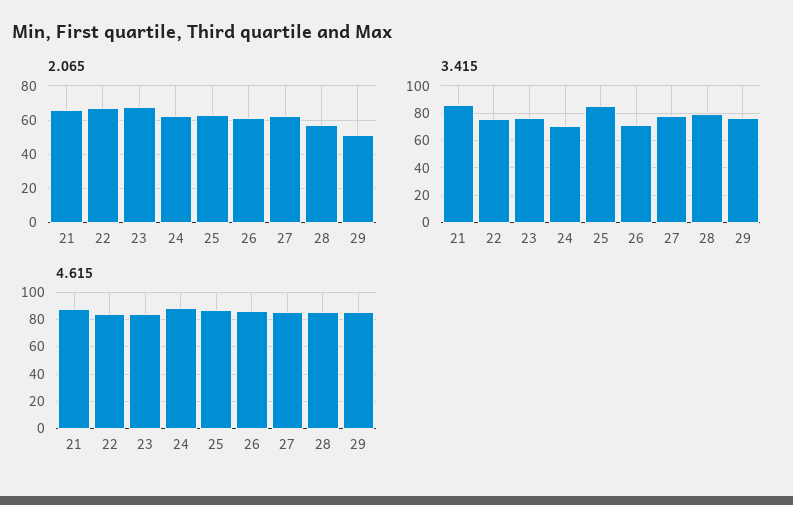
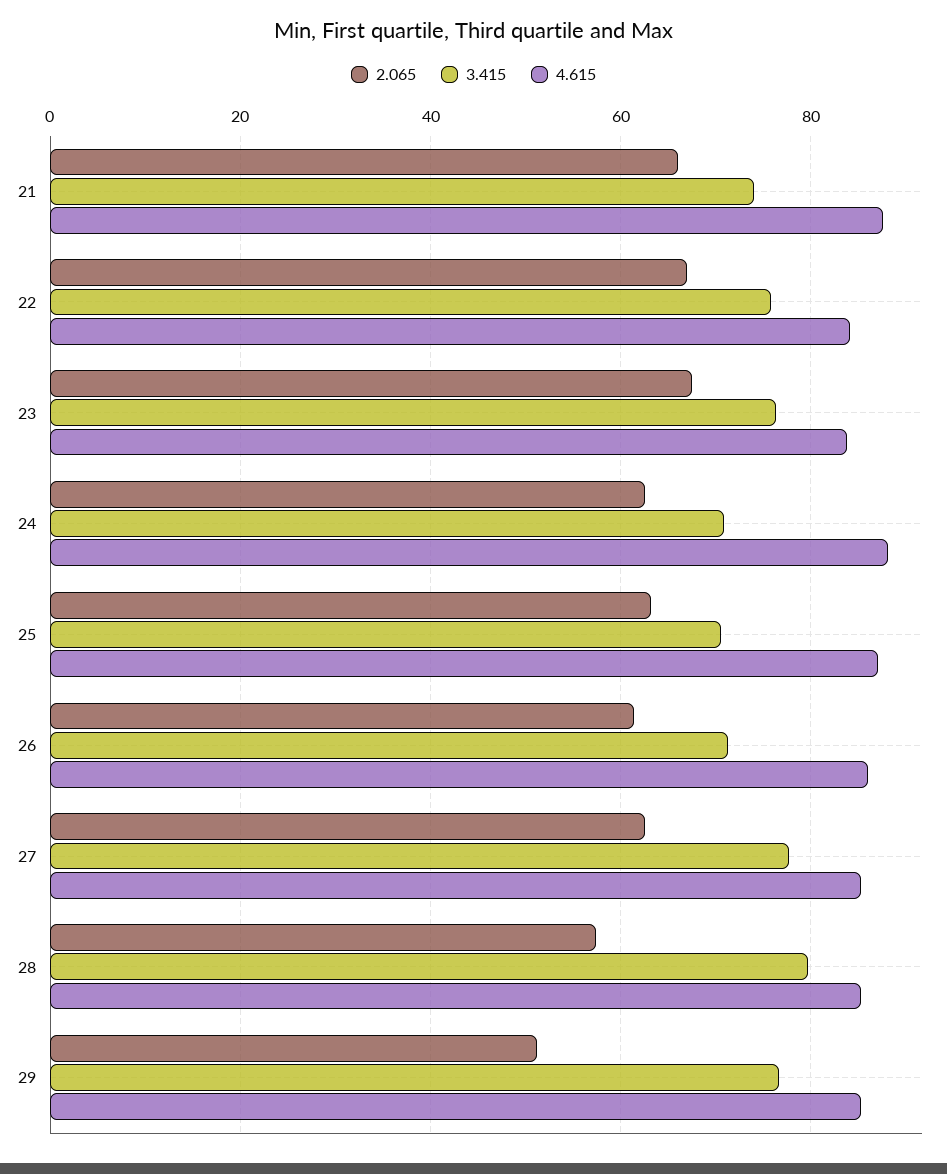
3.415, 21: 85 -> 74
3.415, 25: 85 -> 70

